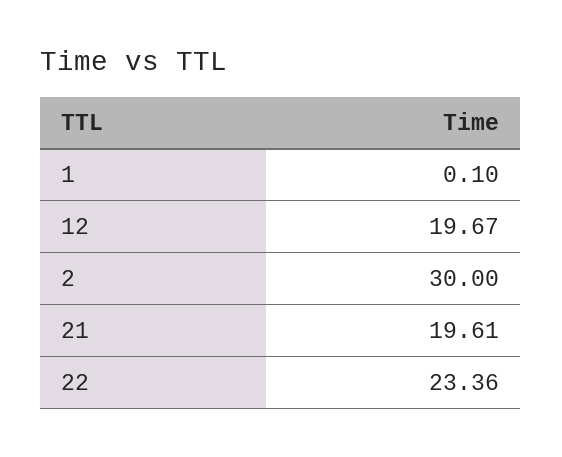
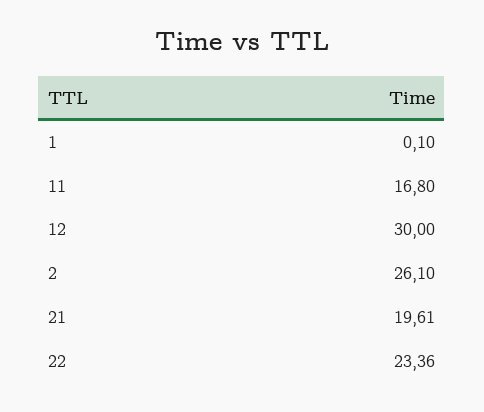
12: 19.67 -> 30
2: 30 -> 26.1
11: none -> 16.8

